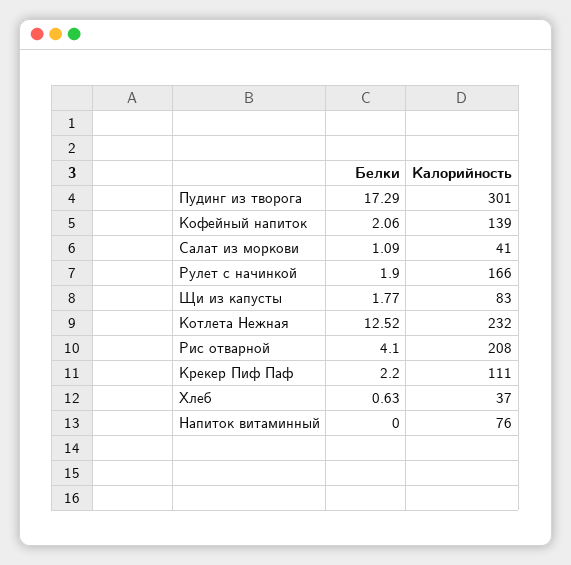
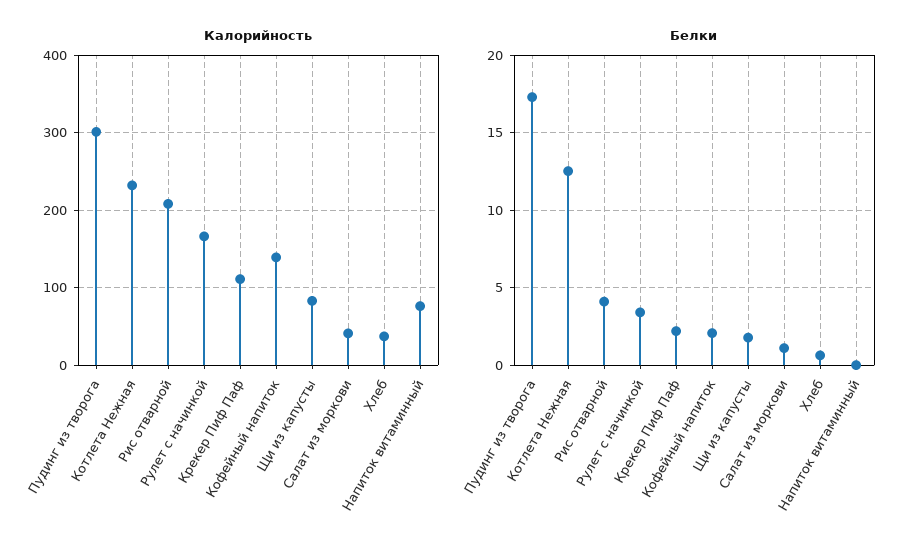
Белки, Рулет с начинкой: 1.9 -> 3.5

